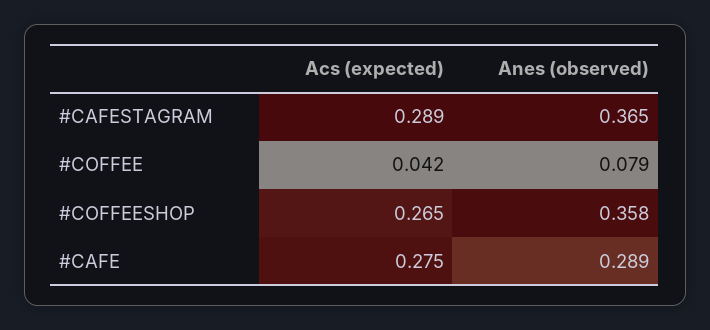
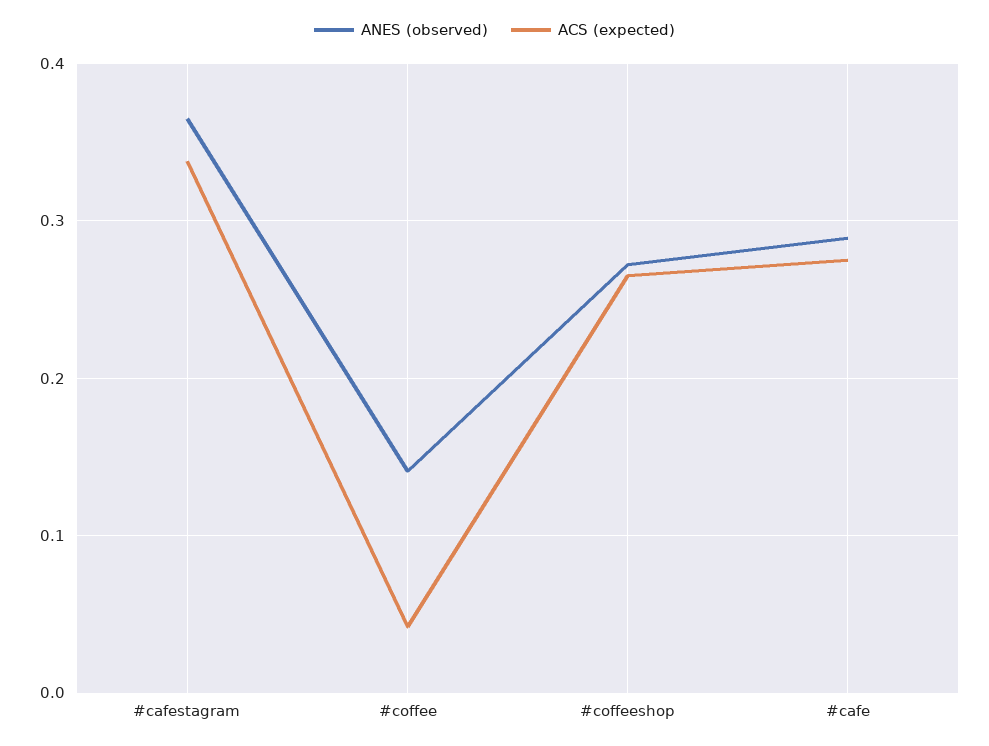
Acs (expected), #CAFESTAGRAM: 0.289 -> 0.34
Anes (observed), #COFFEE: 0.079 -> 0.14
Anes (observed), #COFFEESHOP: 0.358 -> 0.27

